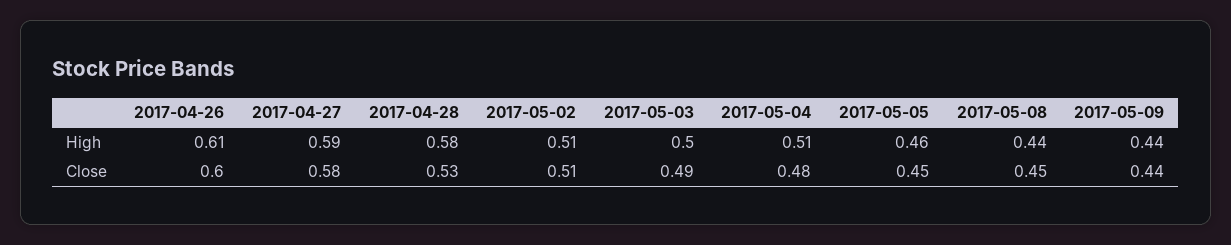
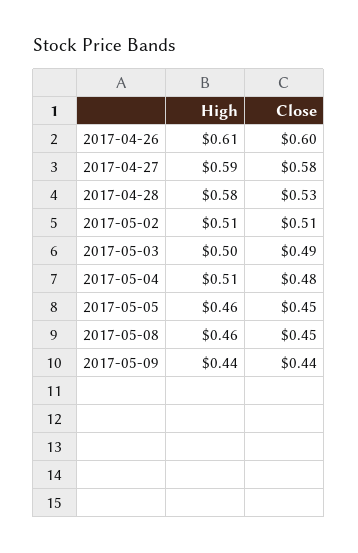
2017-05-08, High: 0.44 -> 0.46

